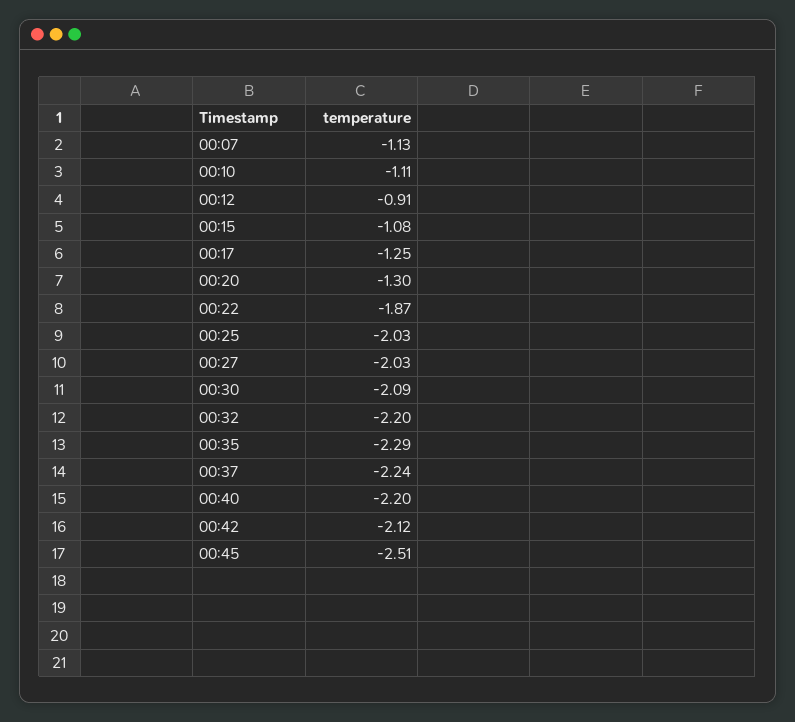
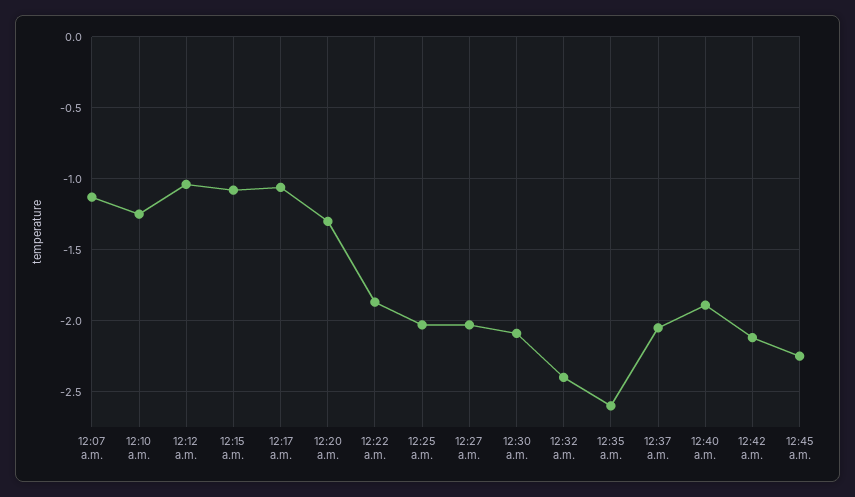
00:10: -1.11 -> -1.25
00:12: -0.91 -> -1.05
00:17: -1.25 -> -1.05
00:32: -2.2 -> -2.4
00:35: -2.29 -> -2.6
00:37: -2.24 -> -2.05
00:40: -2.2 -> -1.9
00:45: -2.51 -> -2.25

